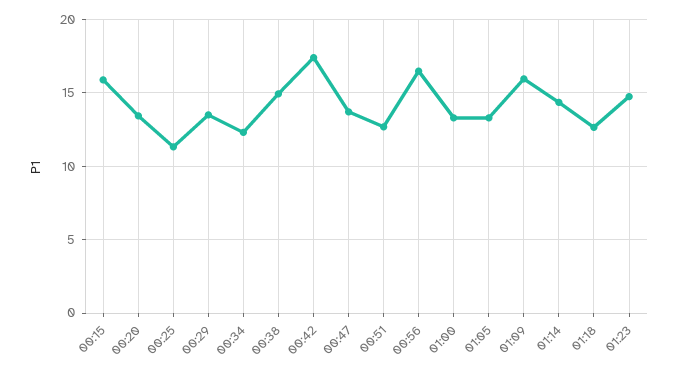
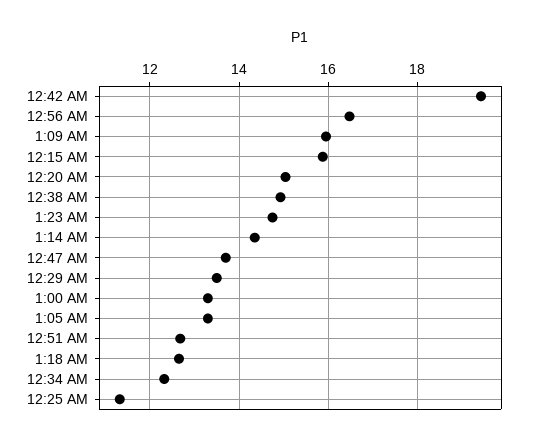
00:20: 13.5 -> 15
00:42: 17.5 -> 19.4

